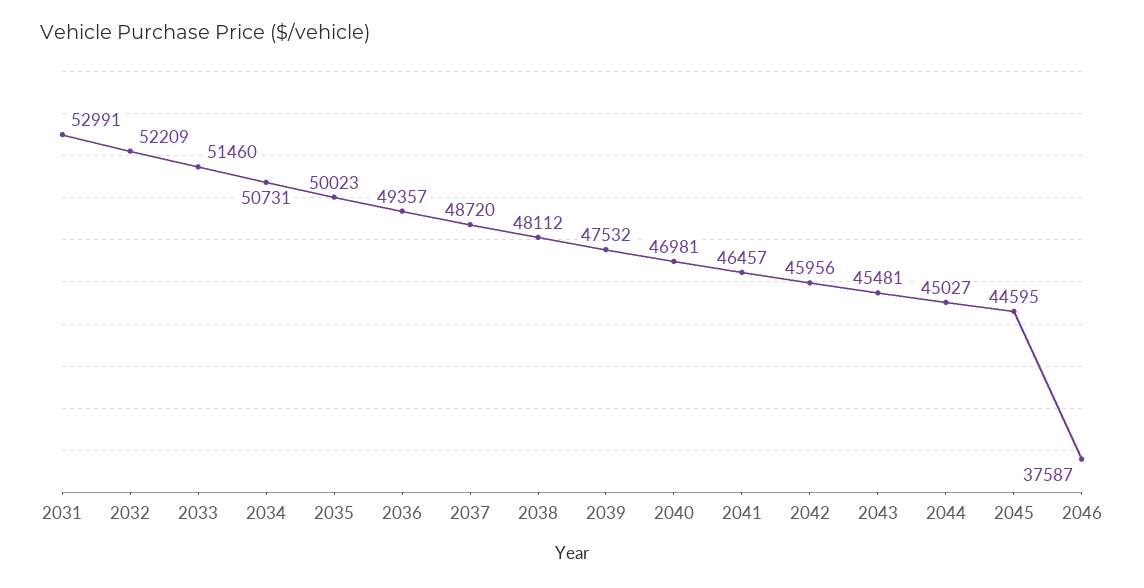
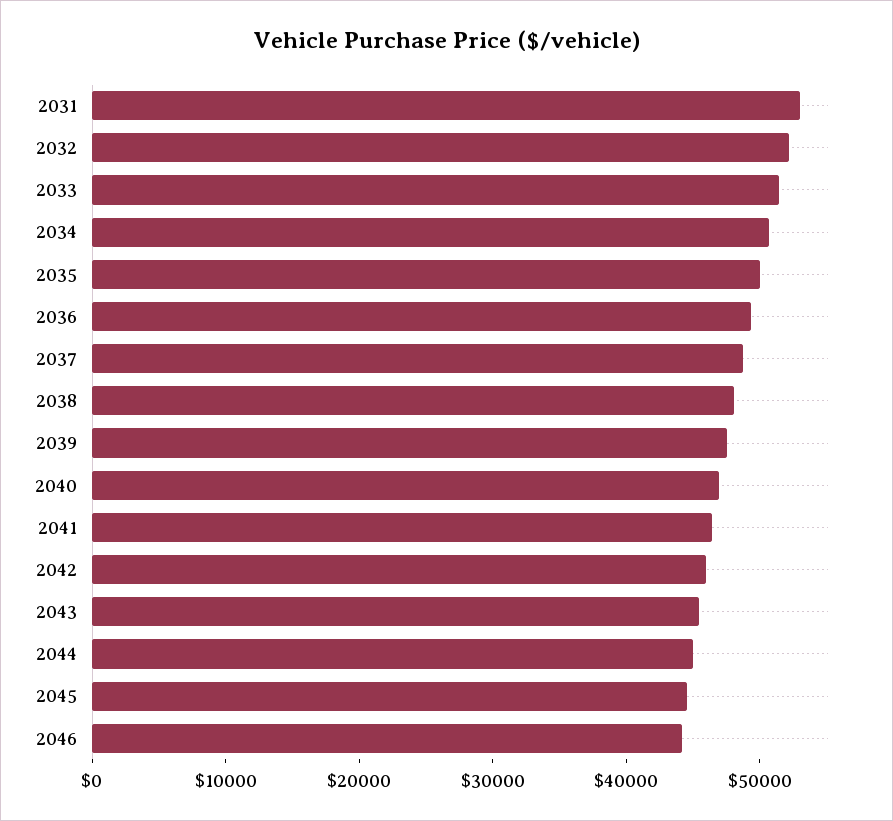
2046: 37587 -> 44000

